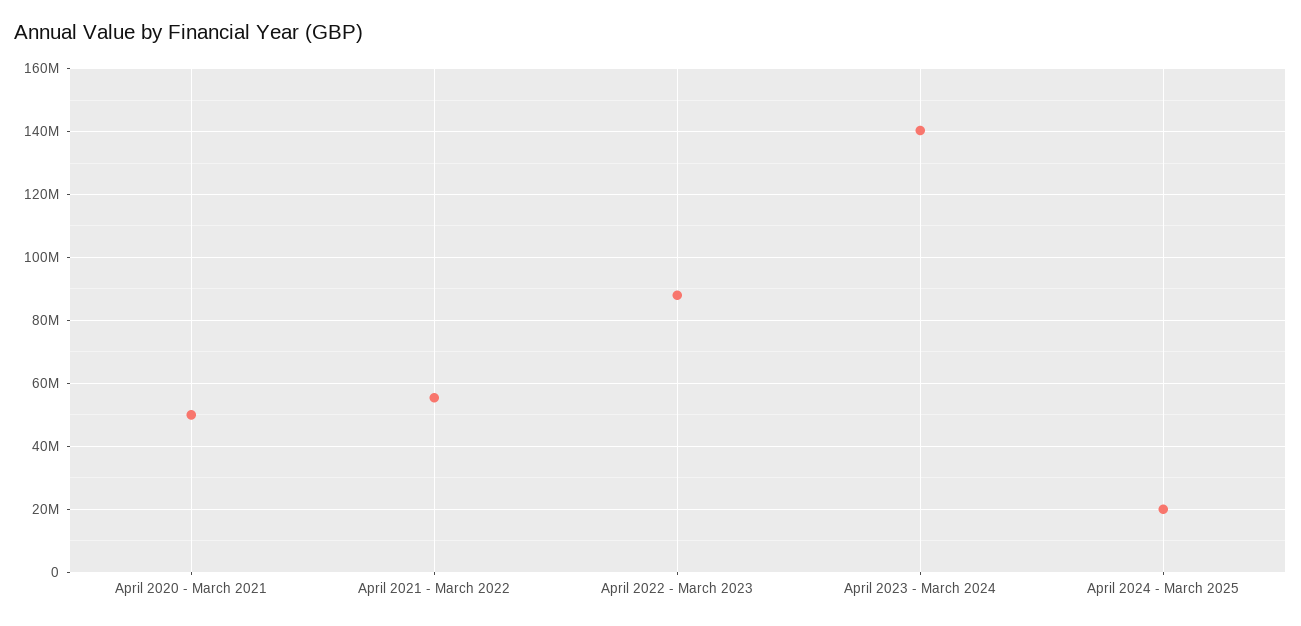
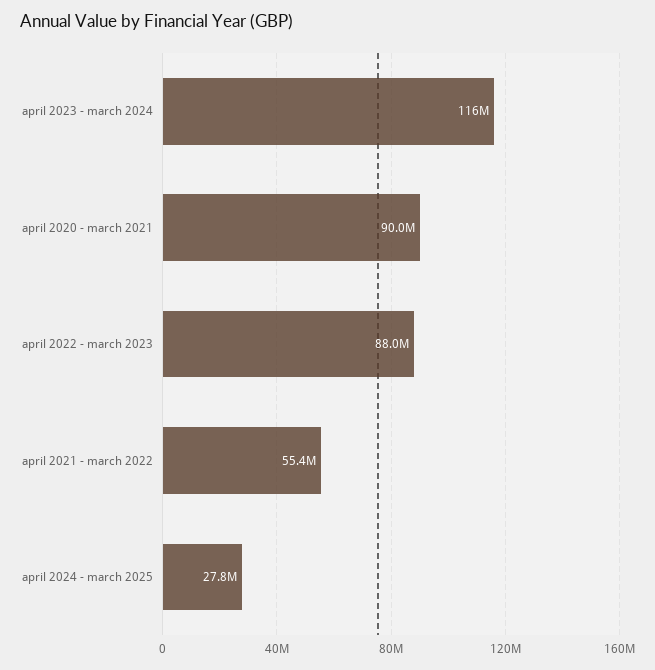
April 2020 - March 2021: 50000000 -> 90000000
April 2023 - March 2024: 140000000 -> 116000000
April 2024 - March 2025: 20000000 -> 27800000

